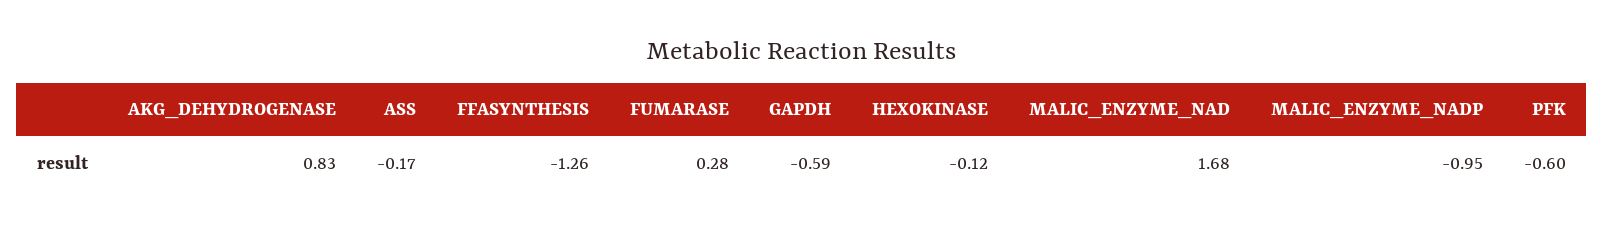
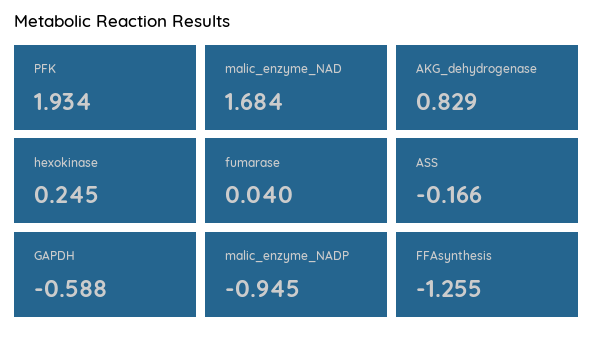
FUMARASE: 0.28 -> 0.04
HEXOKINASE: -0.12 -> 0.245
PFK: -0.6 -> 1.934

